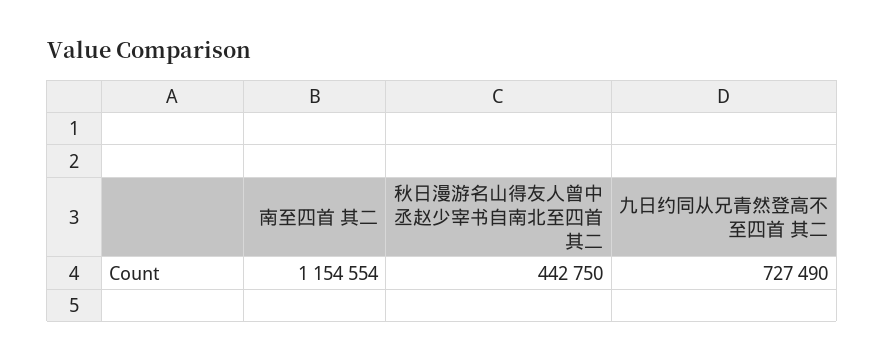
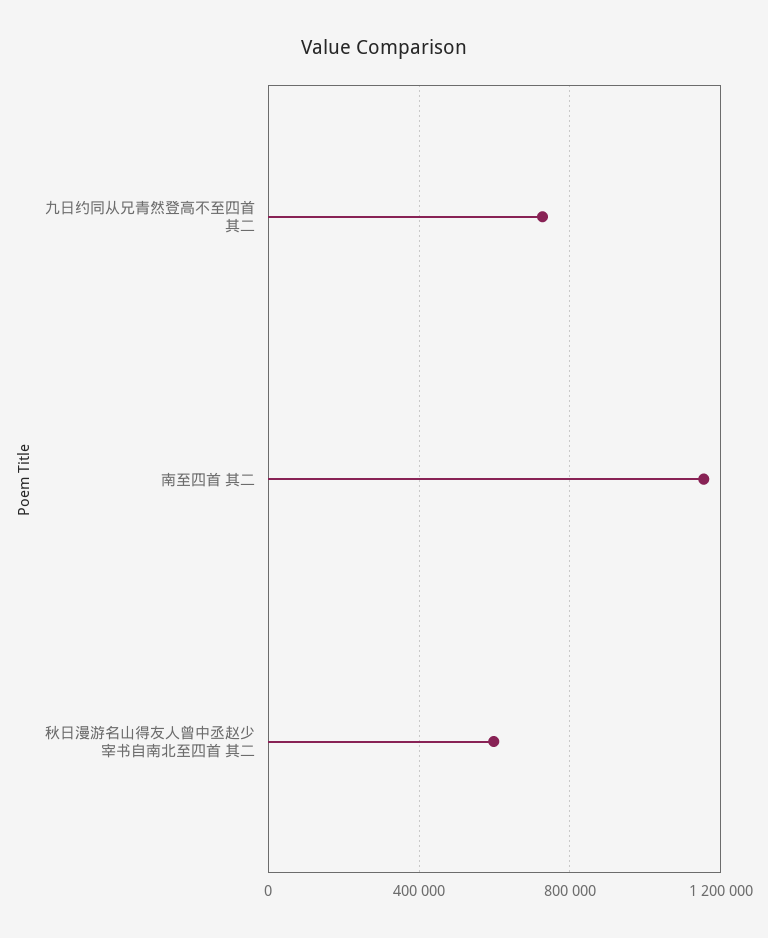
秋日漫游名山得友人曾中丞赵少宰书自南北至四首 其二: 442750 -> 600000

